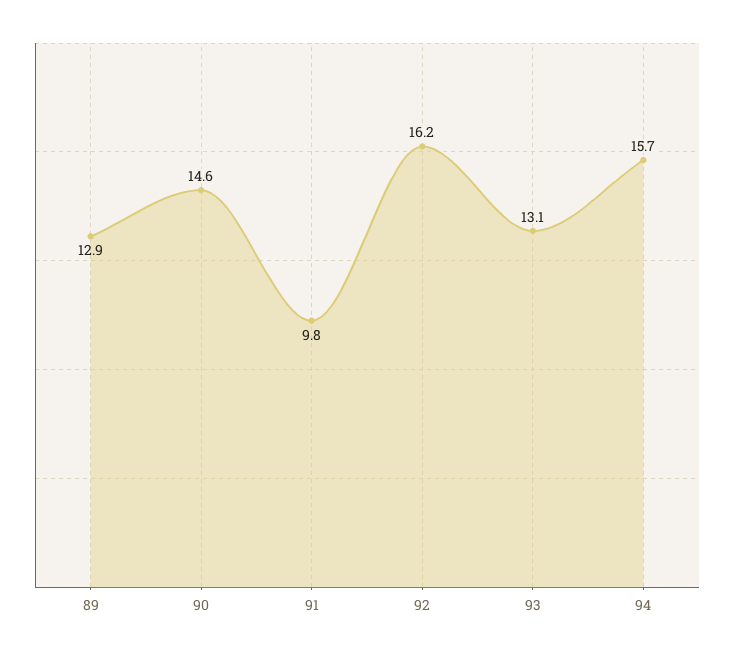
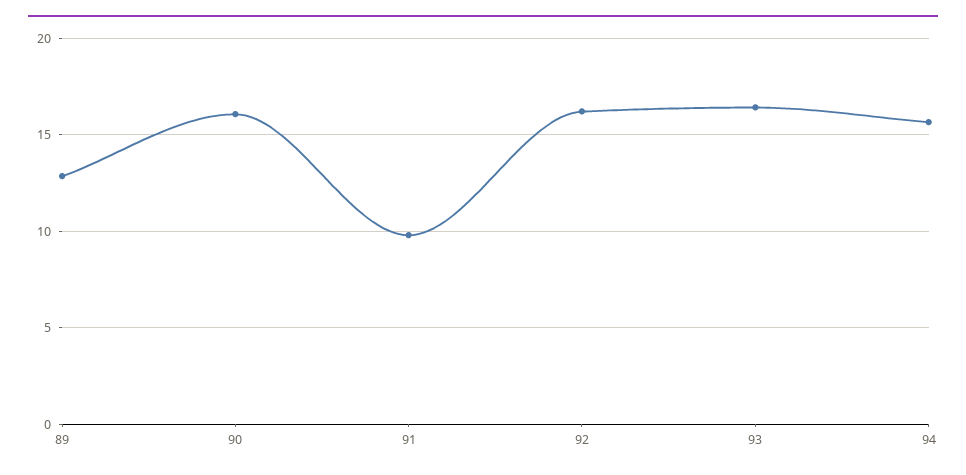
90: 14.6 -> 16
93: 13.1 -> 16.5

